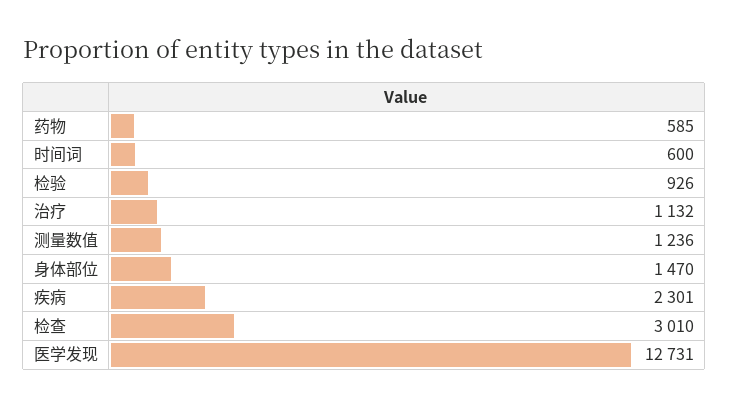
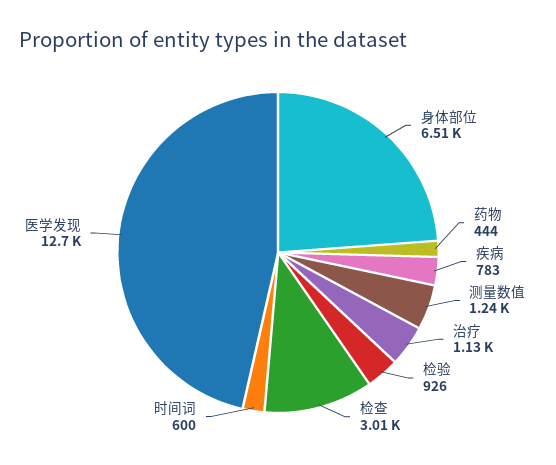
药物: 585 -> 444
身体部位: 1470 -> 6510
疾病: 2301 -> 783

